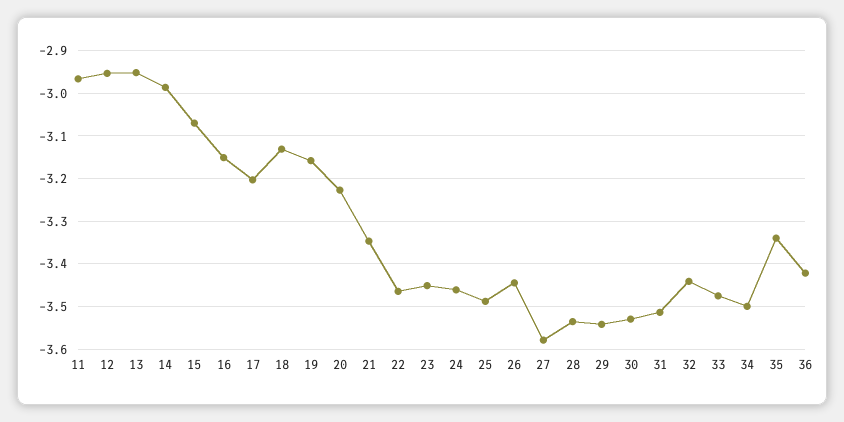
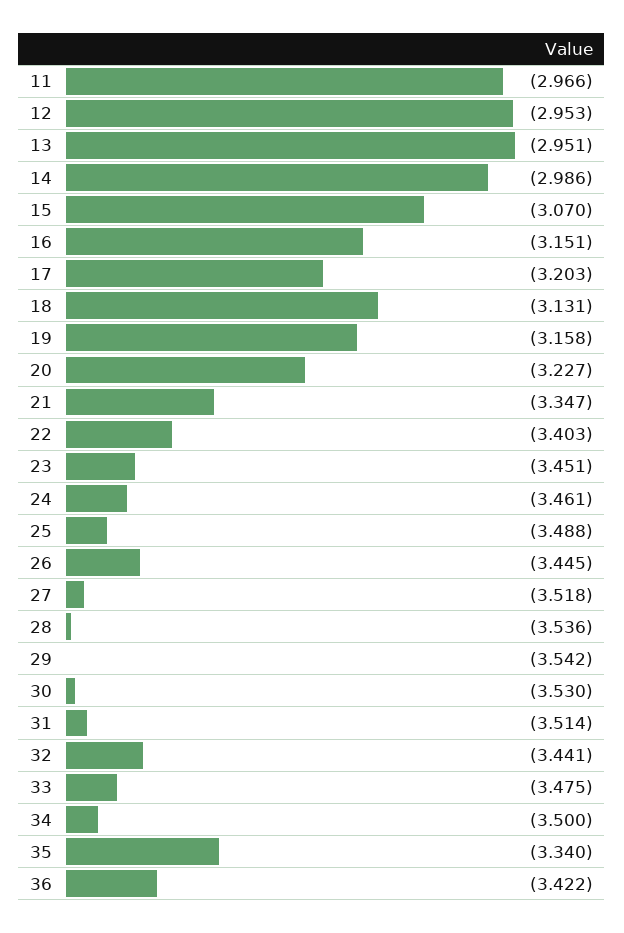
22: -3.46 -> -3.403
27: -3.58 -> -3.518

